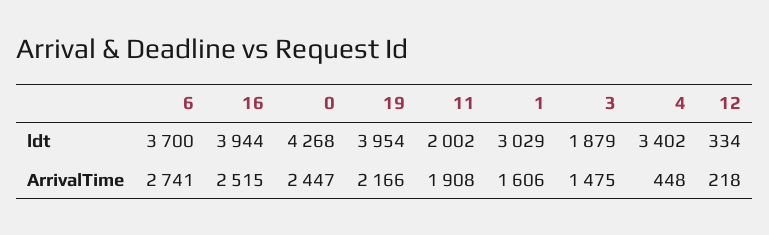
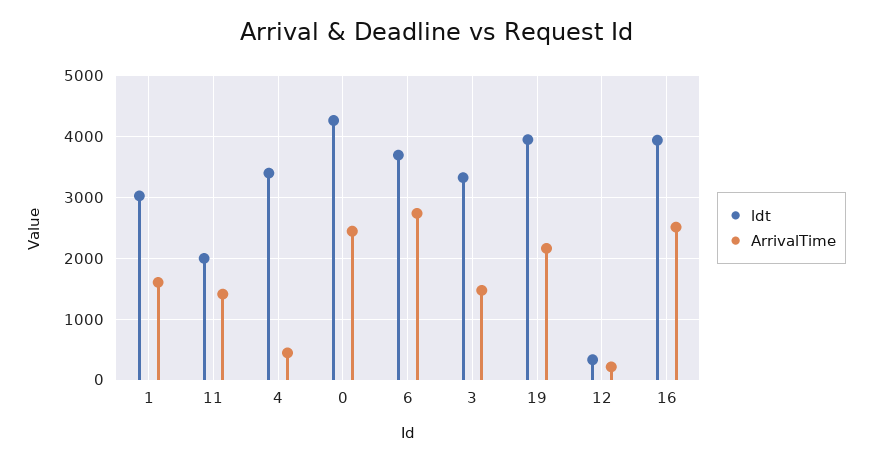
ldt, 3: 1879 -> 3300
ArrivalTime, 11: 1908 -> 1400

